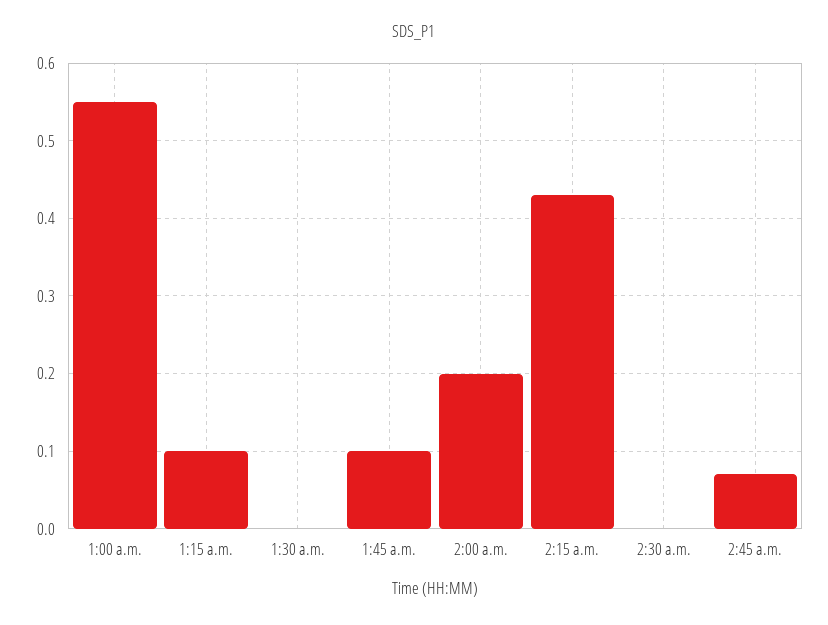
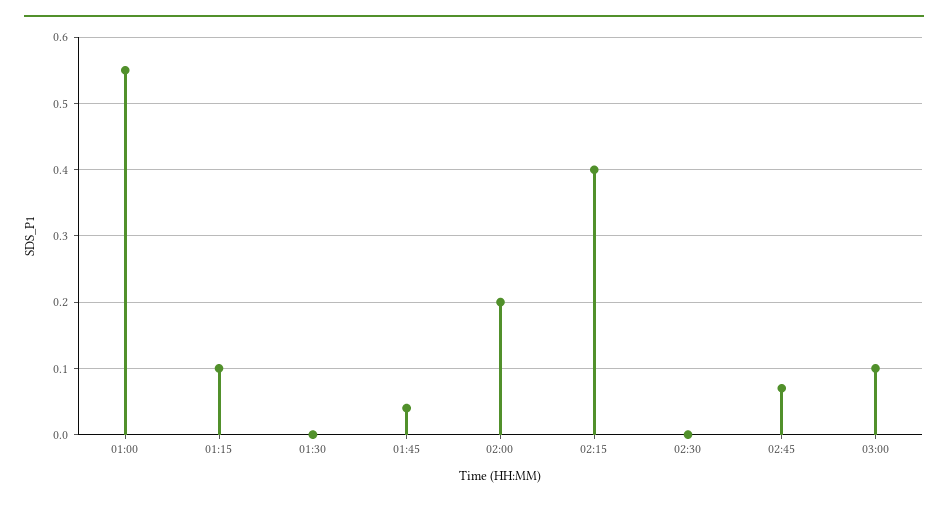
1:45 a.m.: 0.1 -> 0.04
2:15 a.m.: 0.43 -> 0.4
03:00: none -> 0.1

